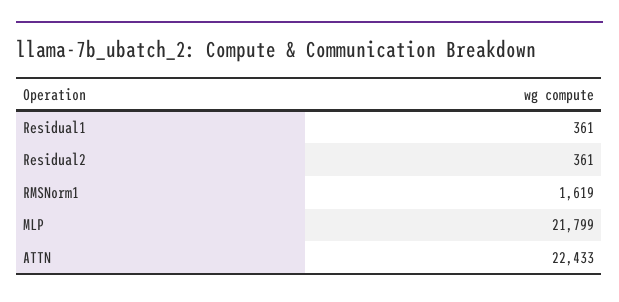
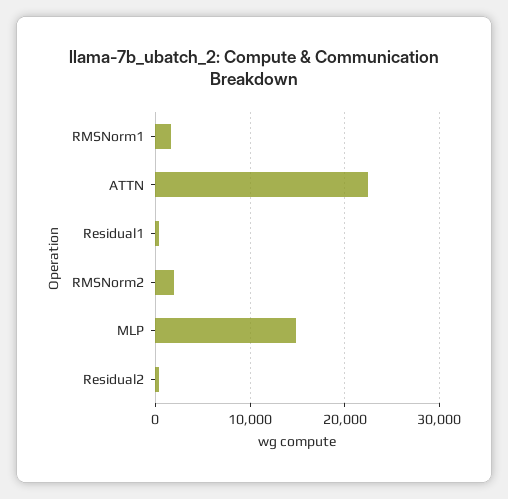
MLP: 21799 -> 15000
RMSNorm2: none -> 2000

